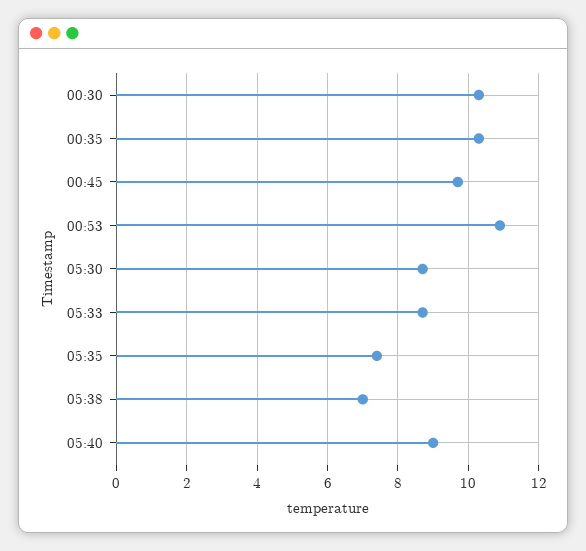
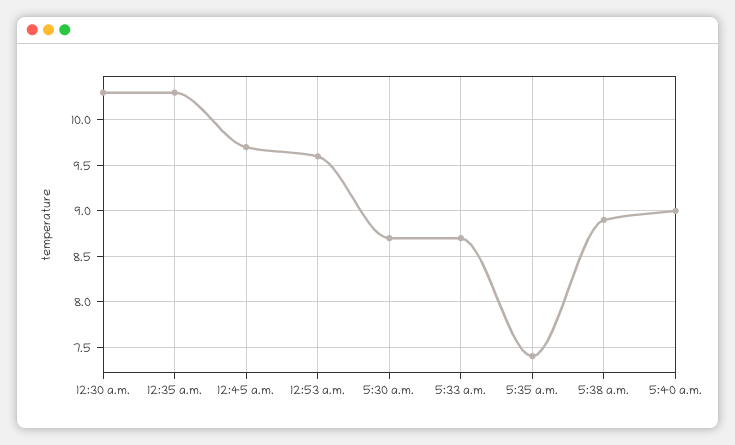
00:53: 11 -> 9.6
05:38: 7 -> 8.9

